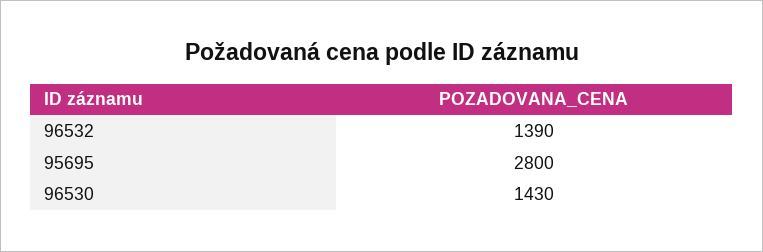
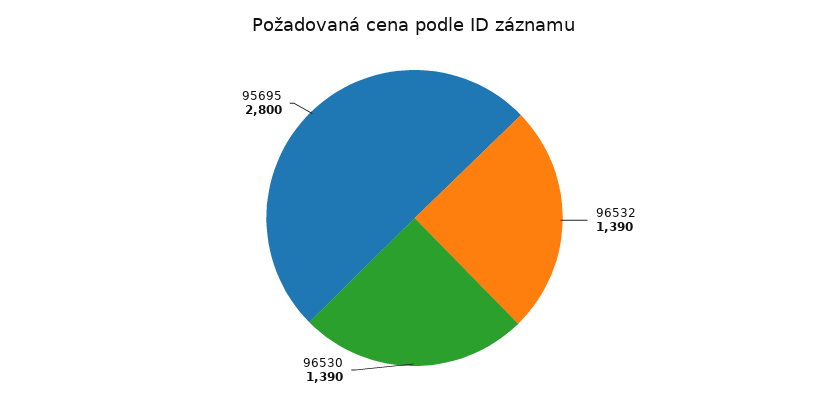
96530: 1430 -> 1390

